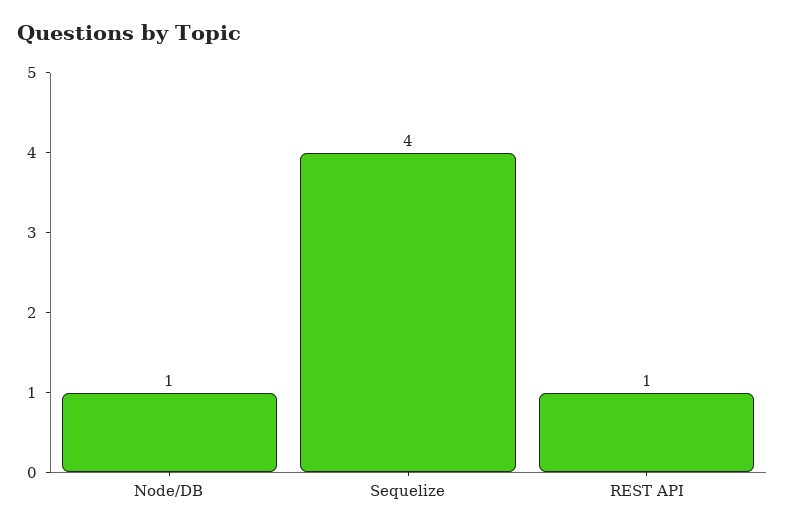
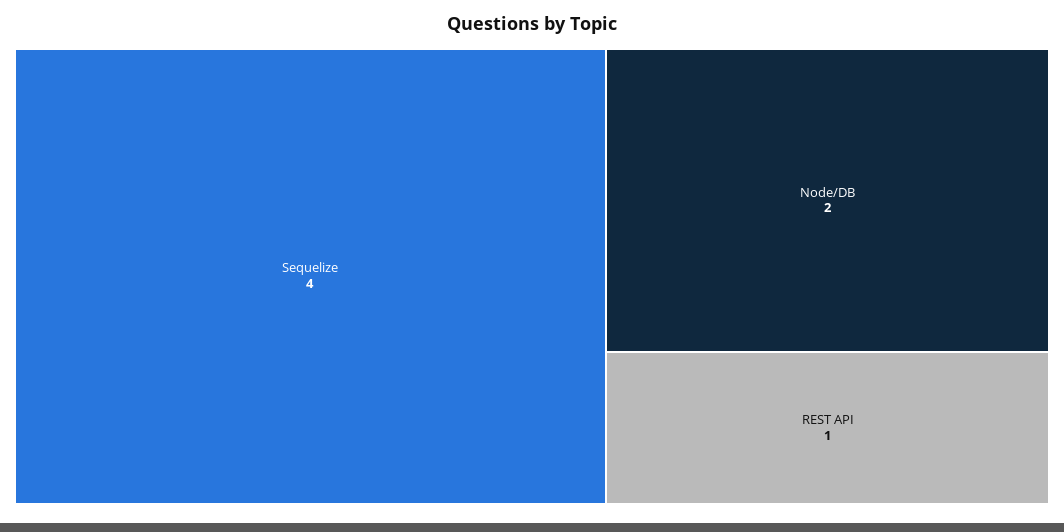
Node/DB: 1 -> 2

